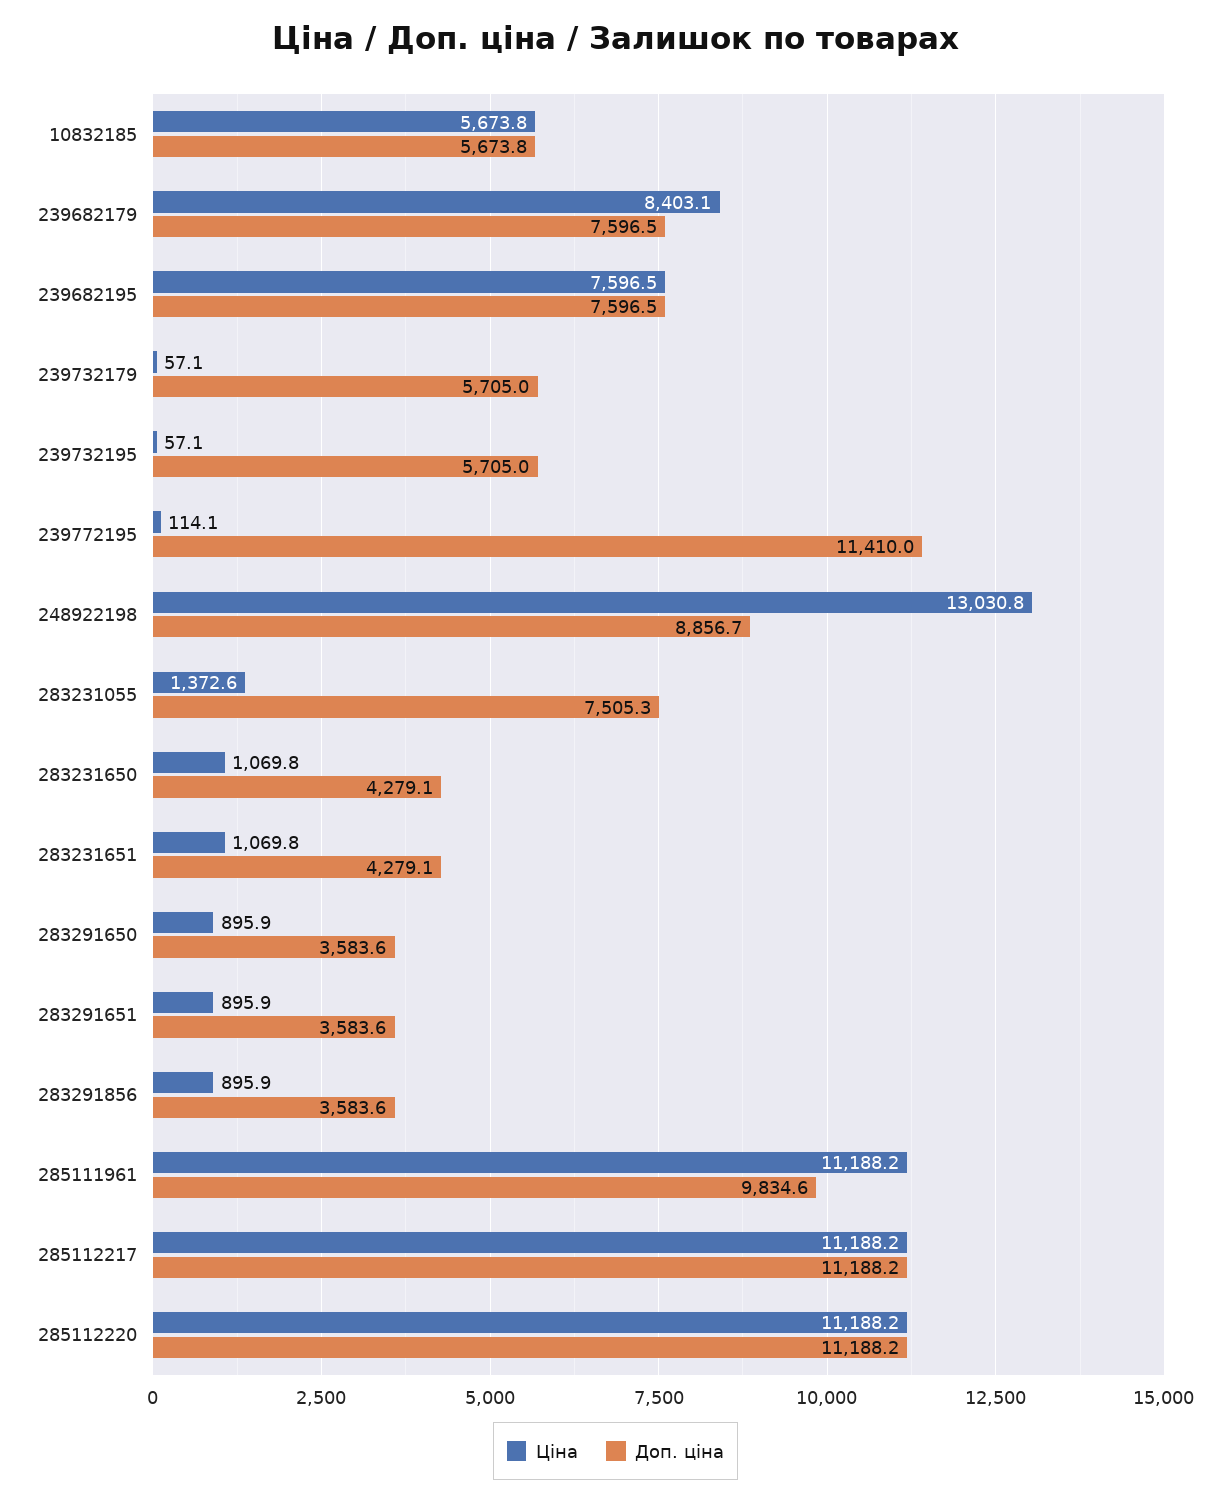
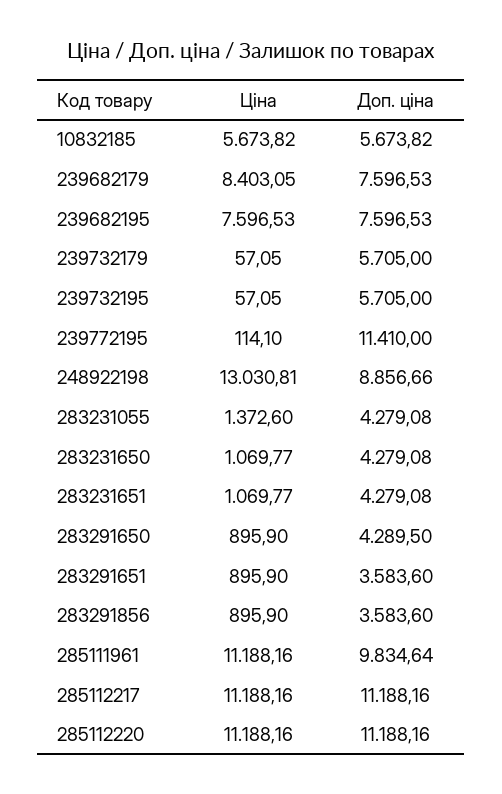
Доп. ціна, 283231055: 7505.3 -> 4279.08
Доп. ціна, 283291650: 3583.6 -> 4289.5

